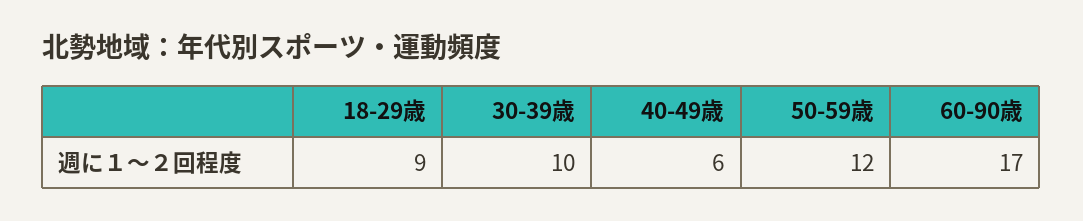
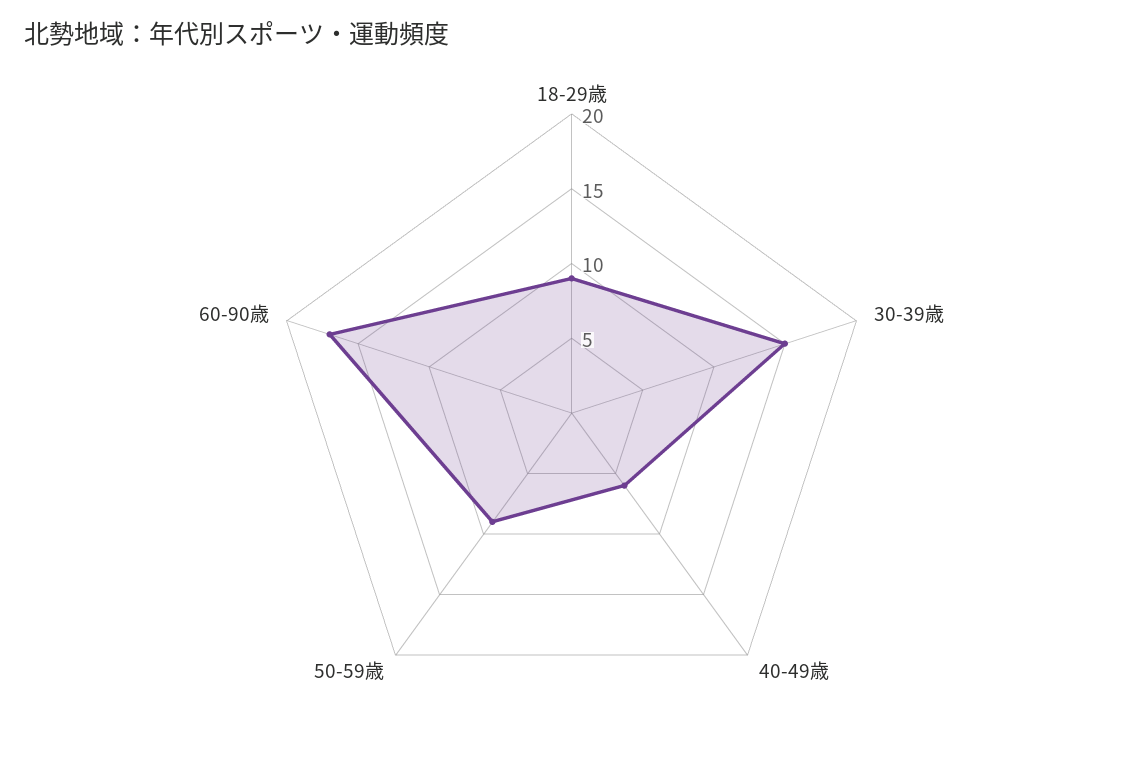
30-39歳: 10 -> 15
50-59歳: 12 -> 9

